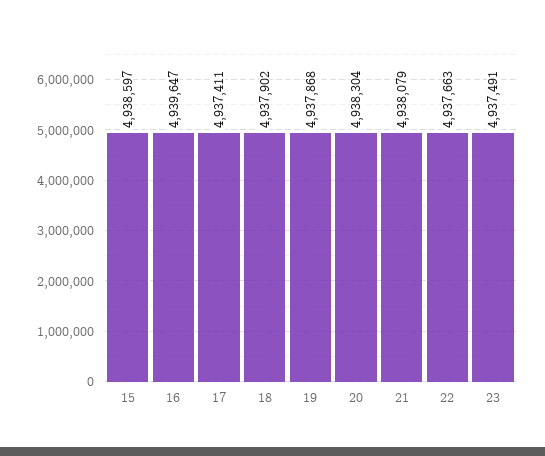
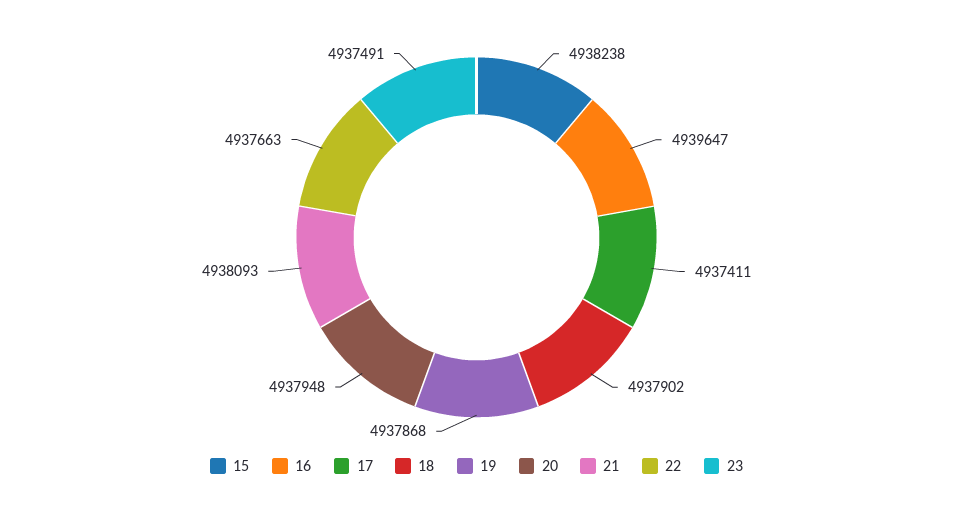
15: 4938597 -> 4938238
20: 4938304 -> 4937948
21: 4938079 -> 4938093

